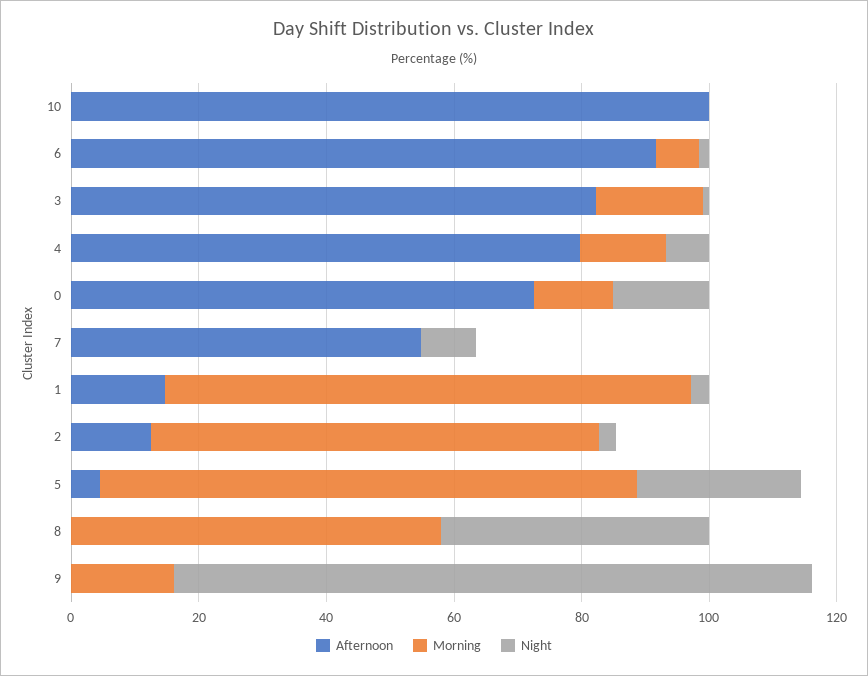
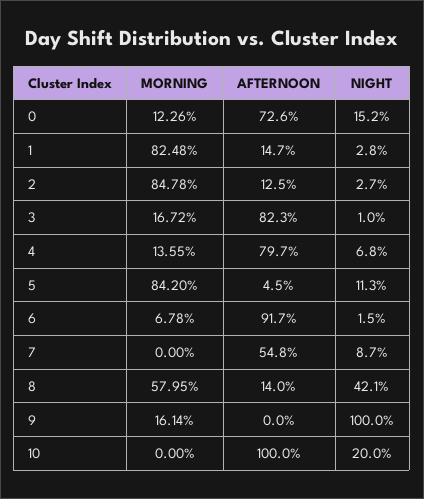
Night, 10: 0 -> 20
Morning, 2: 70 -> 84.78
Night, 5: 25 -> 11.3
Afternoon, 8: 0 -> 14

